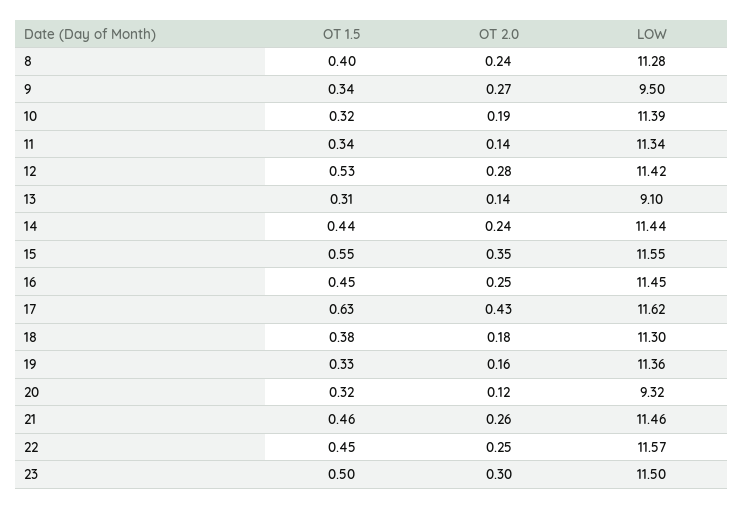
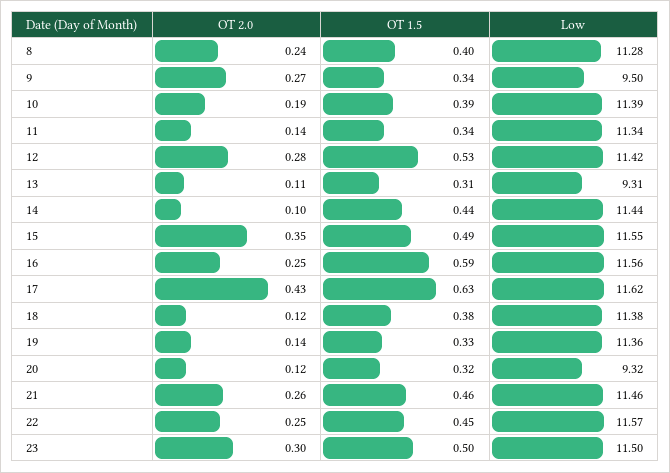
OT 1.5, 10: 0.32 -> 0.39
OT 2.0, 13: 0.14 -> 0.11
LOW, 13: 9.1 -> 9.31
OT 2.0, 14: 0.24 -> 0.1
OT 1.5, 15: 0.55 -> 0.49
OT 1.5, 16: 0.45 -> 0.59
LOW, 16: 11.45 -> 11.56
OT 2.0, 18: 0.18 -> 0.12
LOW, 18: 11.3 -> 11.38
OT 2.0, 19: 0.16 -> 0.14

